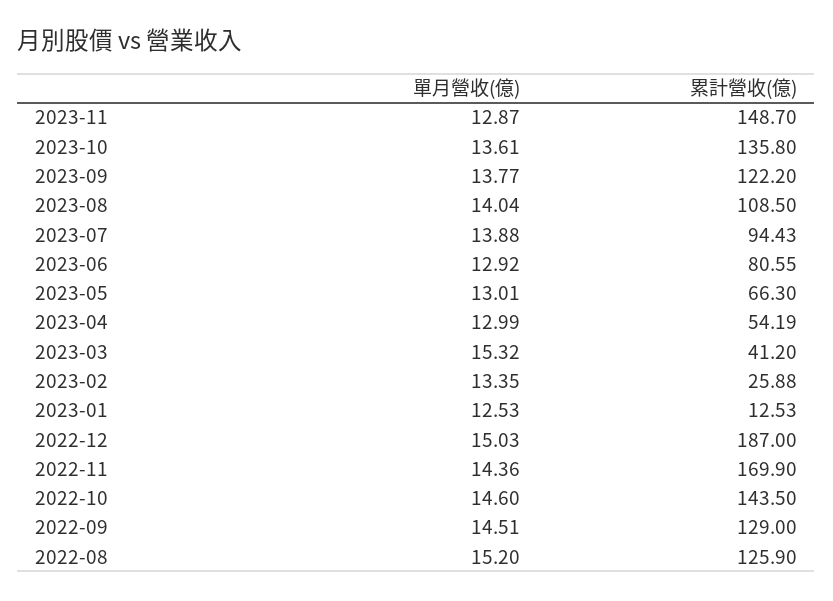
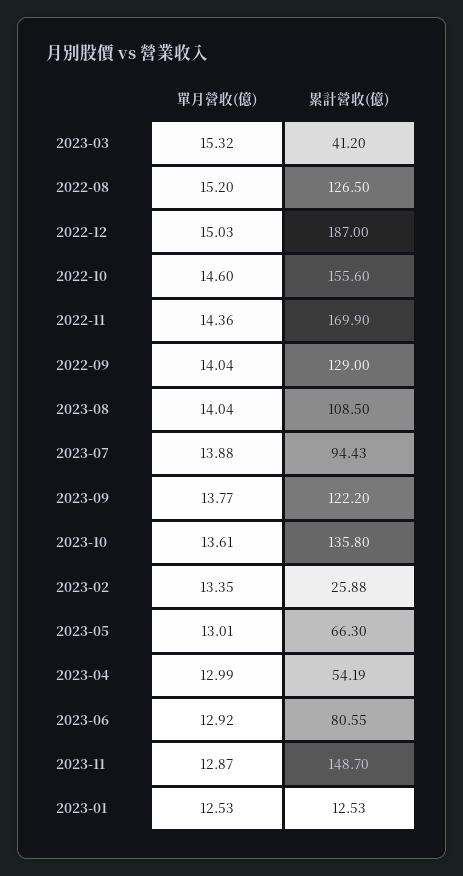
累計營收(億), 2022-10: 143.5 -> 155.6
單月營收(億), 2022-09: 14.51 -> 14.04
累計營收(億), 2022-08: 125.9 -> 126.5

